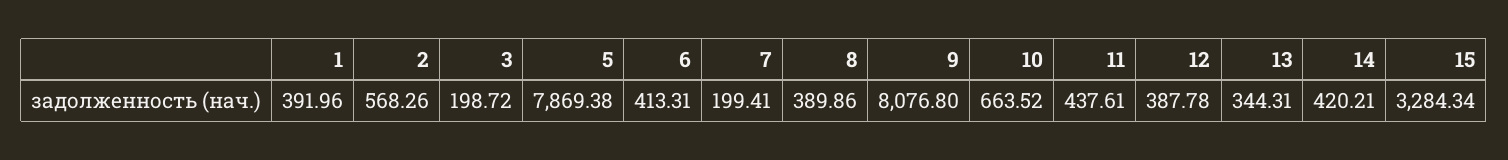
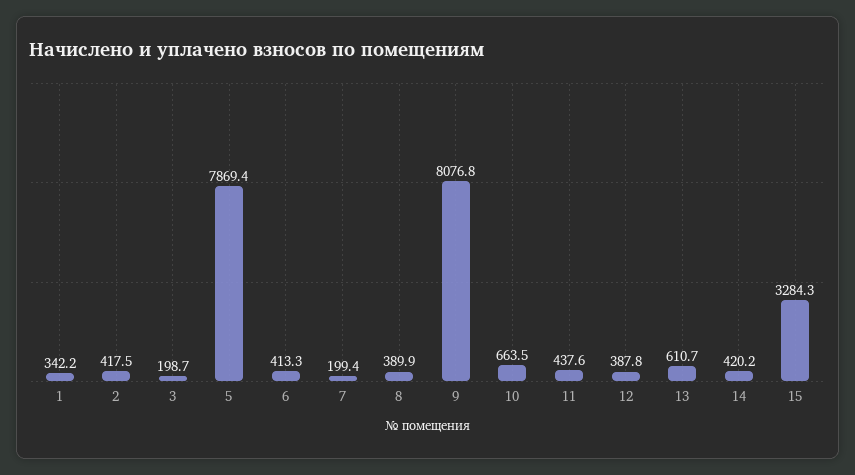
1: 391.96 -> 342.2
2: 568.26 -> 417.5
13: 344.31 -> 610.7

